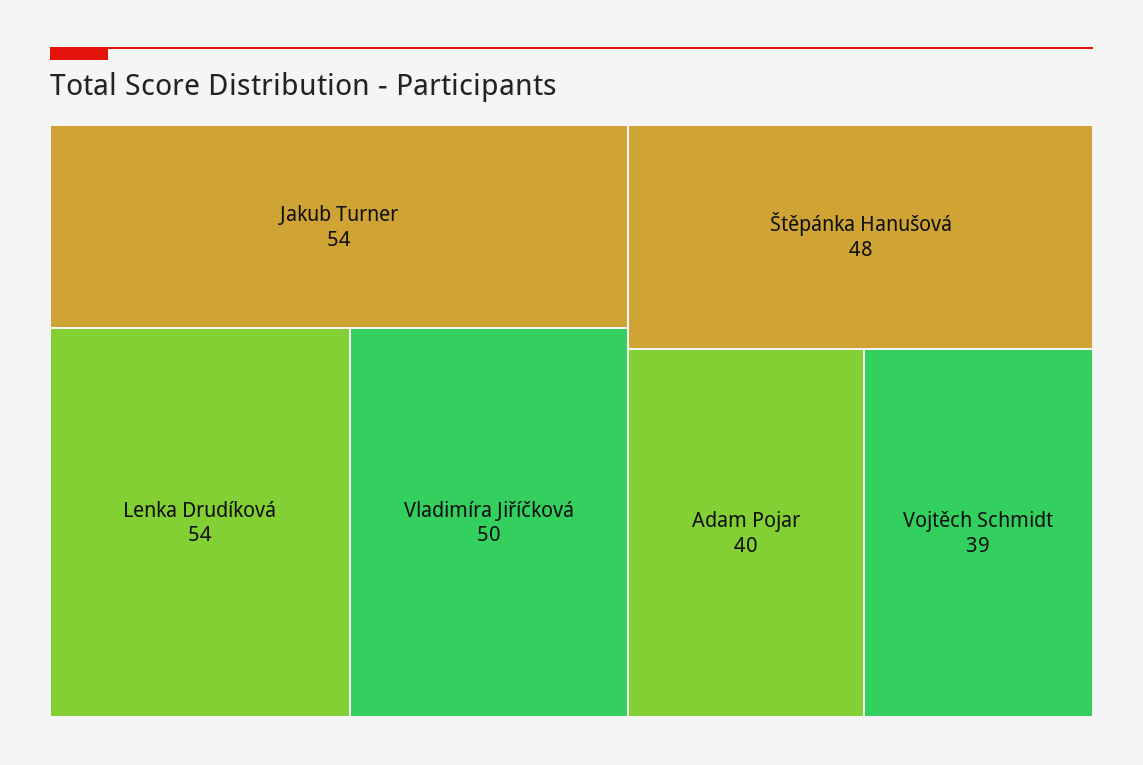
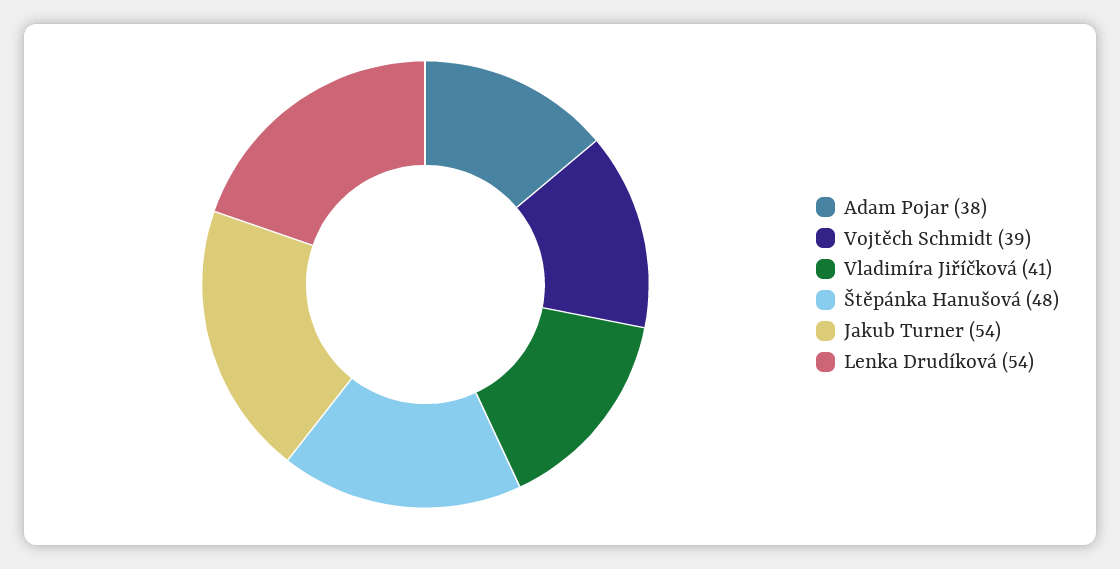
Vladimíra Jiříčková: 50 -> 41
Adam Pojar: 40 -> 38

